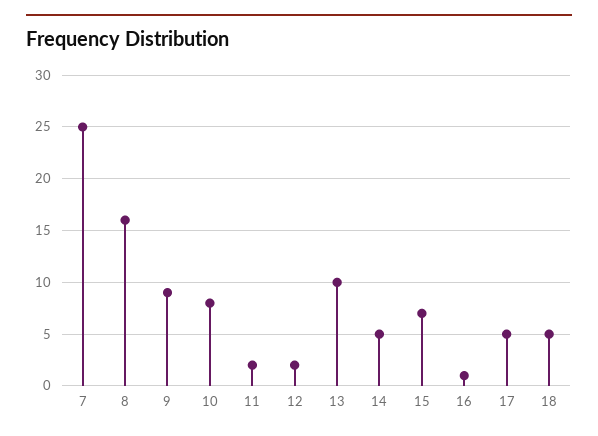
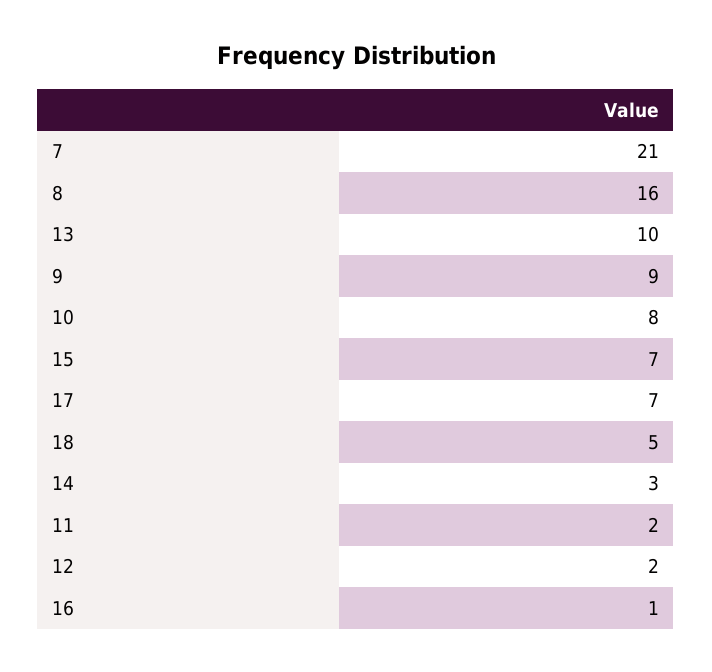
7: 25 -> 21
14: 5 -> 3
17: 5 -> 7

